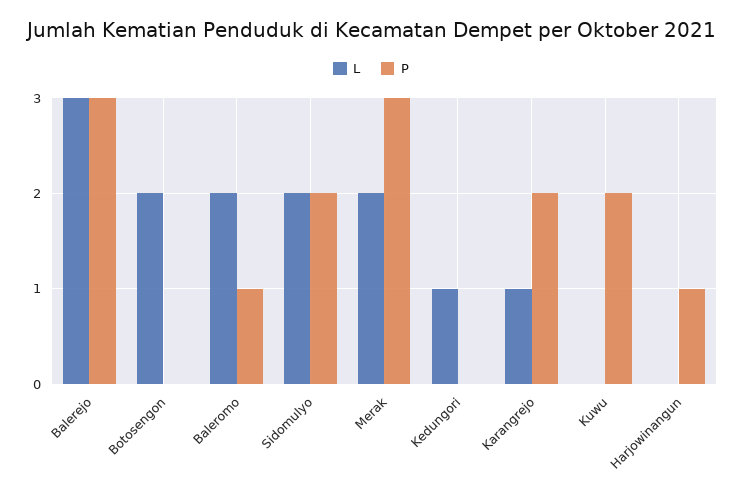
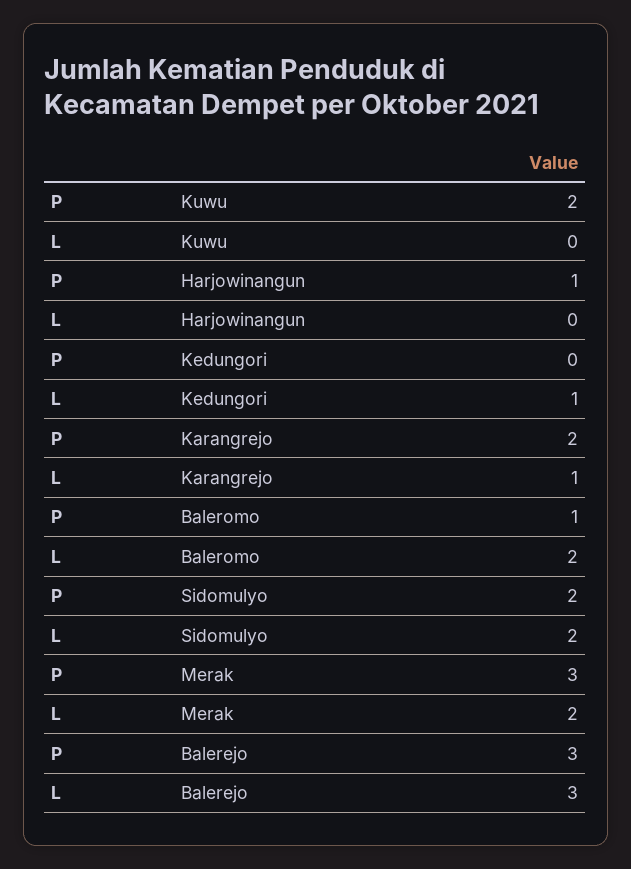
L, Botosengon: 2 -> none
P, Botosengon: 0 -> none

